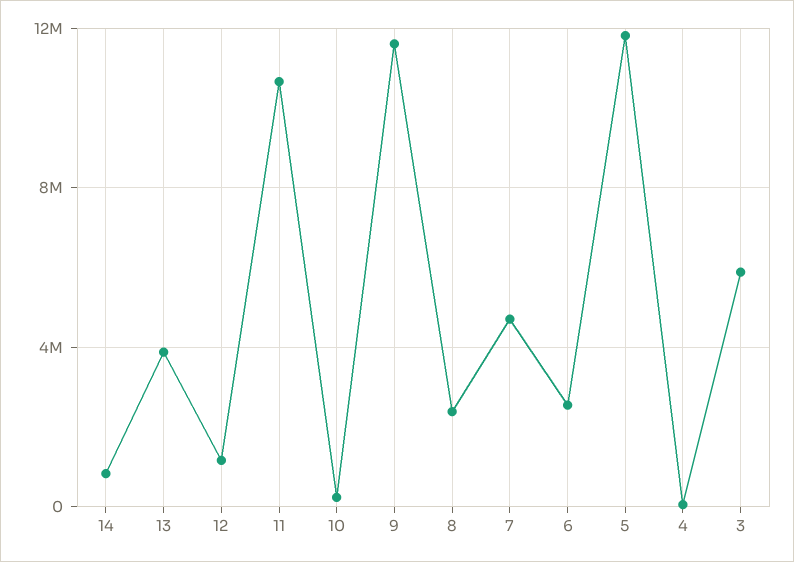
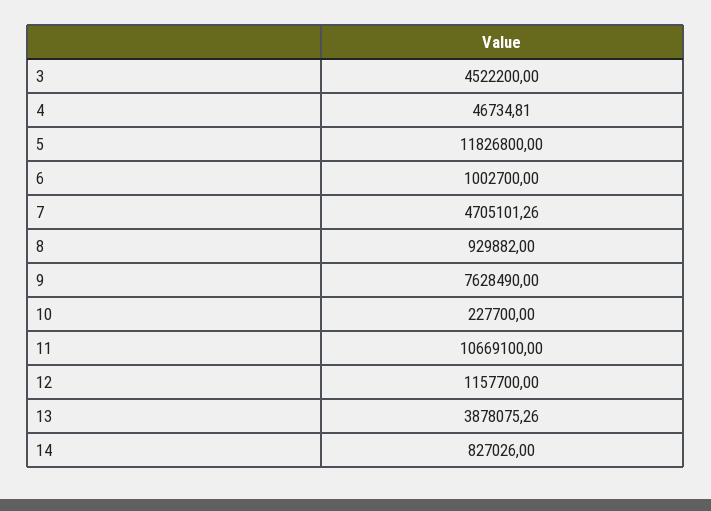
9: 11500000 -> 7628490
8: 2500000 -> 929882
6: 2500000 -> 1002700
3: 6000000 -> 4522200

